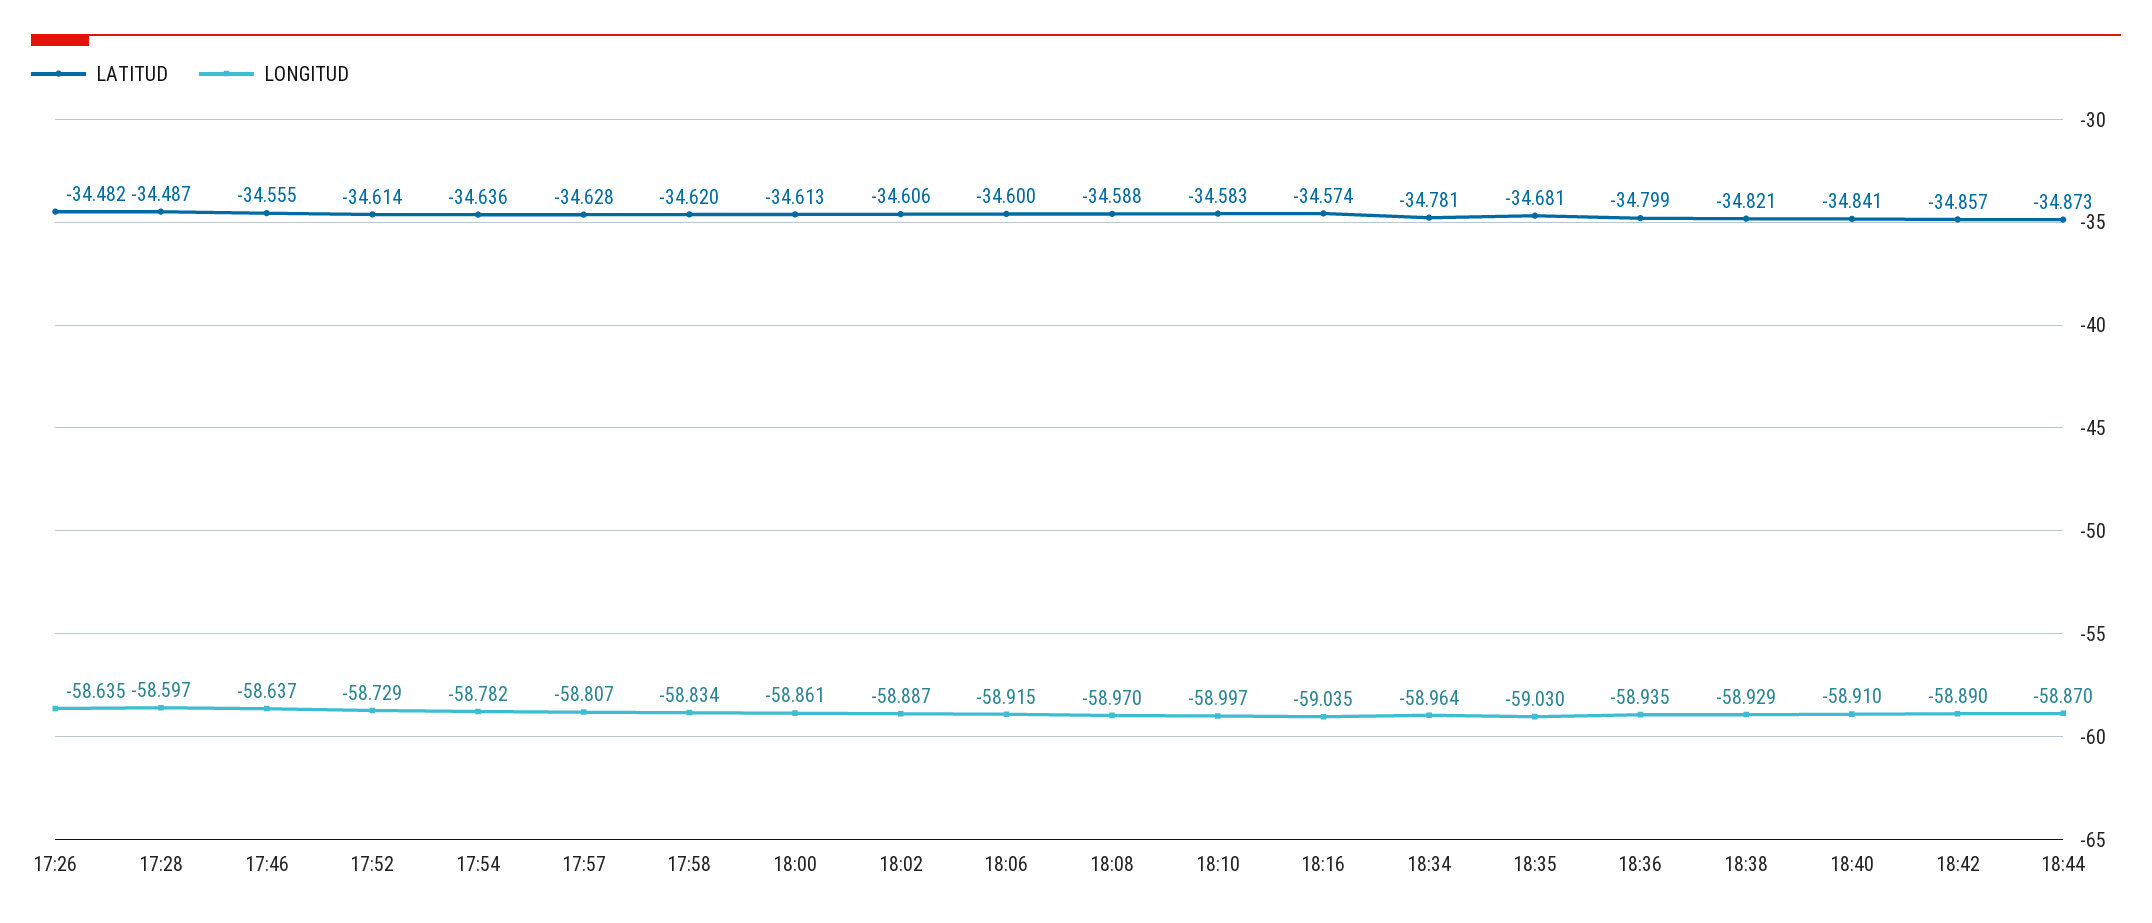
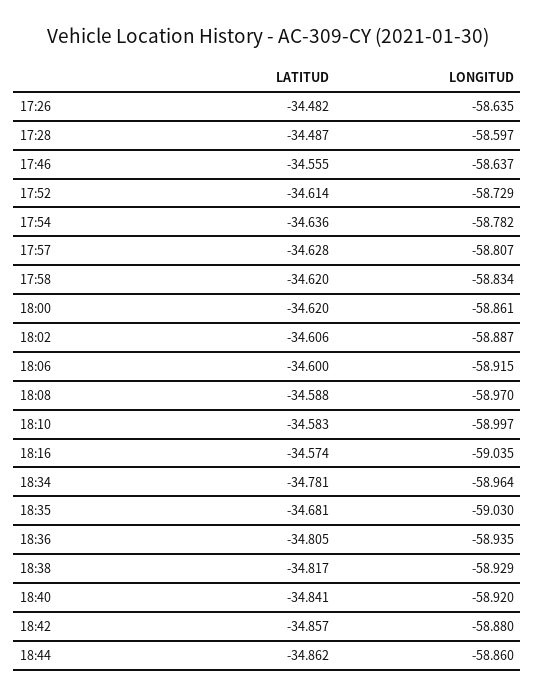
LATITUD, 18:00: -34.613 -> -34.62
LATITUD, 18:36: -34.799 -> -34.805
LATITUD, 18:38: -34.821 -> -34.817
LONGITUD, 18:40: -58.91 -> -58.92
LONGITUD, 18:42: -58.89 -> -58.88
LATITUD, 18:44: -34.873 -> -34.862
LONGITUD, 18:44: -58.87 -> -58.86

